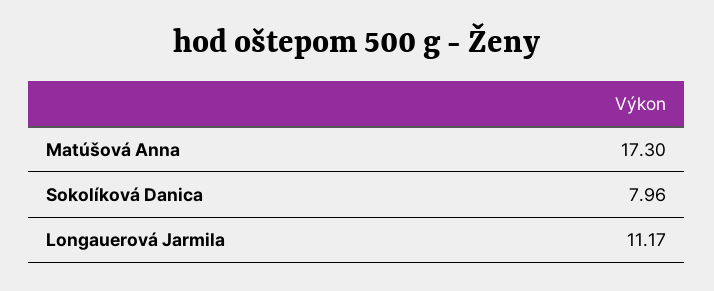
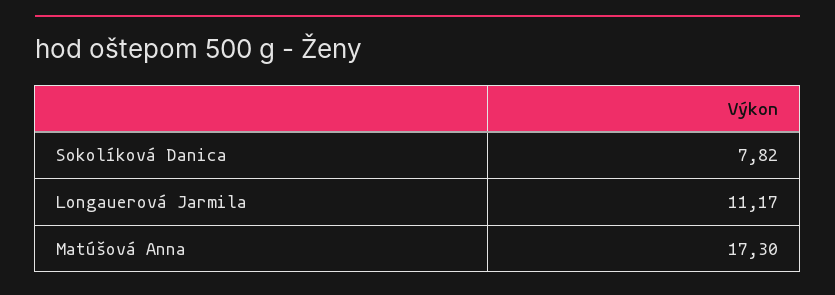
Sokolíková Danica: 7.96 -> 7.82

